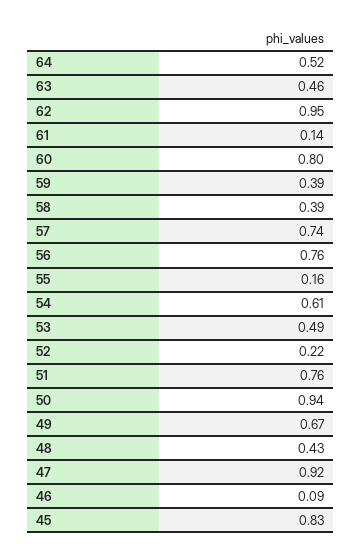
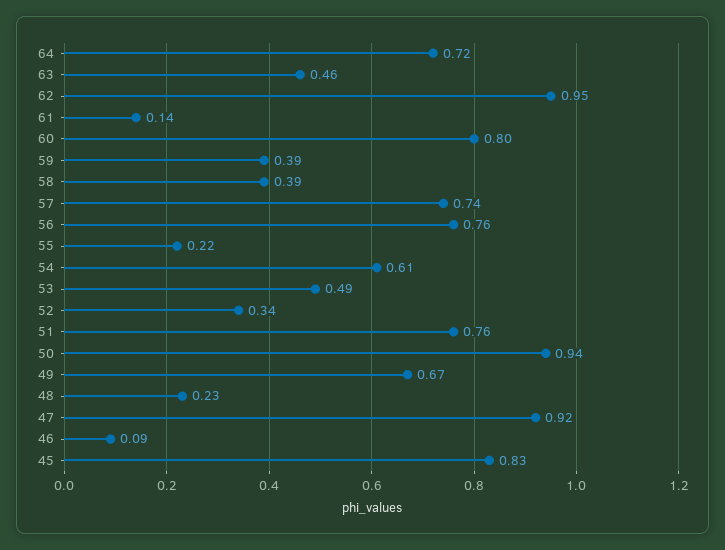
64: 0.52 -> 0.72
55: 0.16 -> 0.22
52: 0.22 -> 0.34
48: 0.43 -> 0.23

